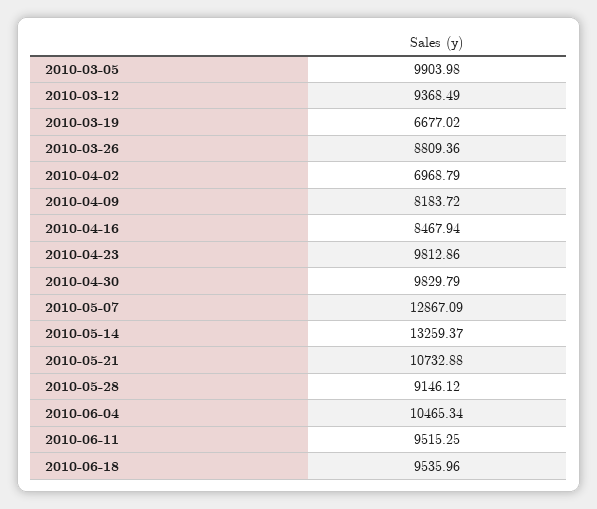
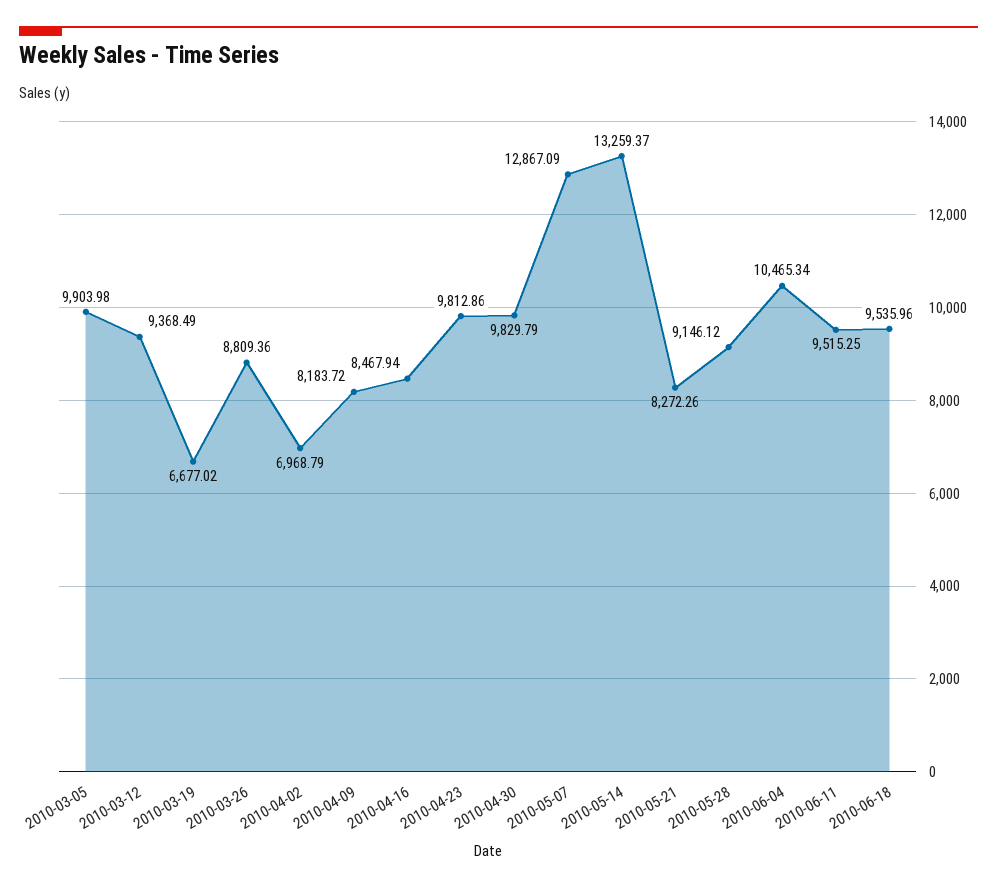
2010-05-21: 10732.88 -> 8272.26

